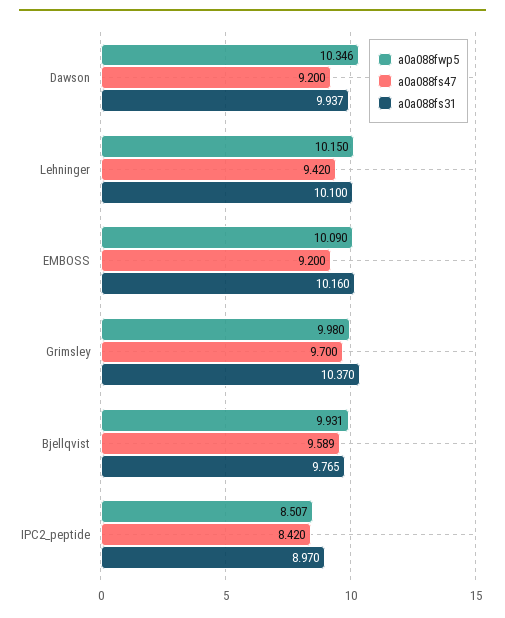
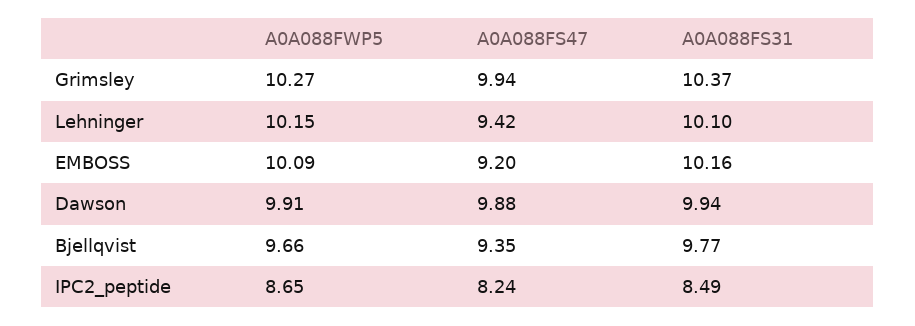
a0a088fwp5, Dawson: 10.346 -> 9.91
a0a088fs47, Dawson: 9.2 -> 9.88
a0a088fwp5, Grimsley: 9.98 -> 10.27
a0a088fs47, Grimsley: 9.7 -> 9.94
a0a088fwp5, Bjellqvist: 9.931 -> 9.66
a0a088fs47, Bjellqvist: 9.589 -> 9.35
a0a088fwp5, IPC2_peptide: 8.507 -> 8.65
a0a088fs47, IPC2_peptide: 8.42 -> 8.24
a0a088fs31, IPC2_peptide: 8.97 -> 8.49

